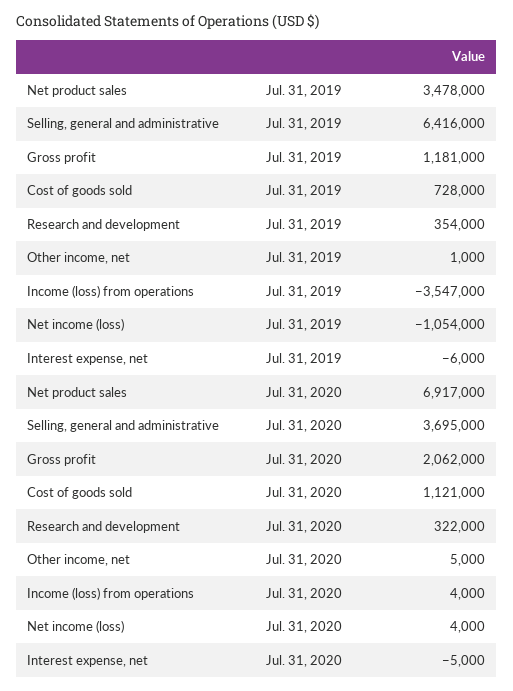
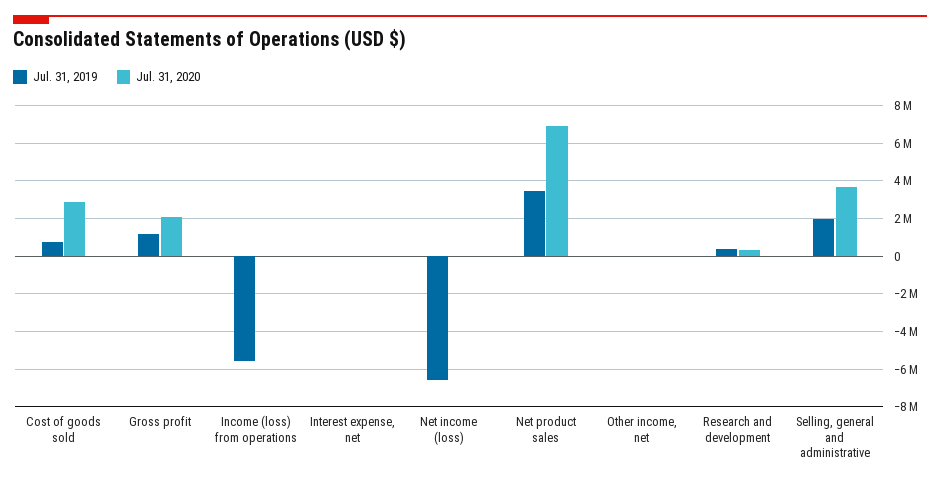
Jul. 31, 2019, Selling, general and administrative: 6416000 -> 2000000
Jul. 31, 2019, Income (loss) from operations: -3547000 -> -5500000
Jul. 31, 2019, Net income (loss): -1054000 -> -6500000
Jul. 31, 2020, Cost of goods sold: 1121000 -> 3000000

